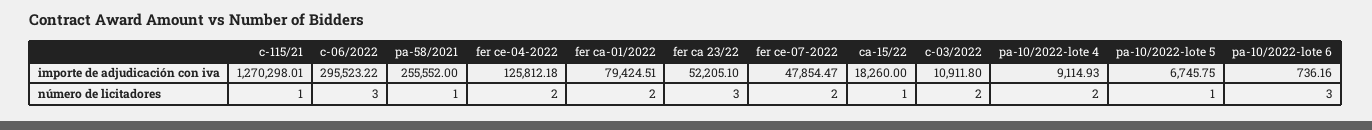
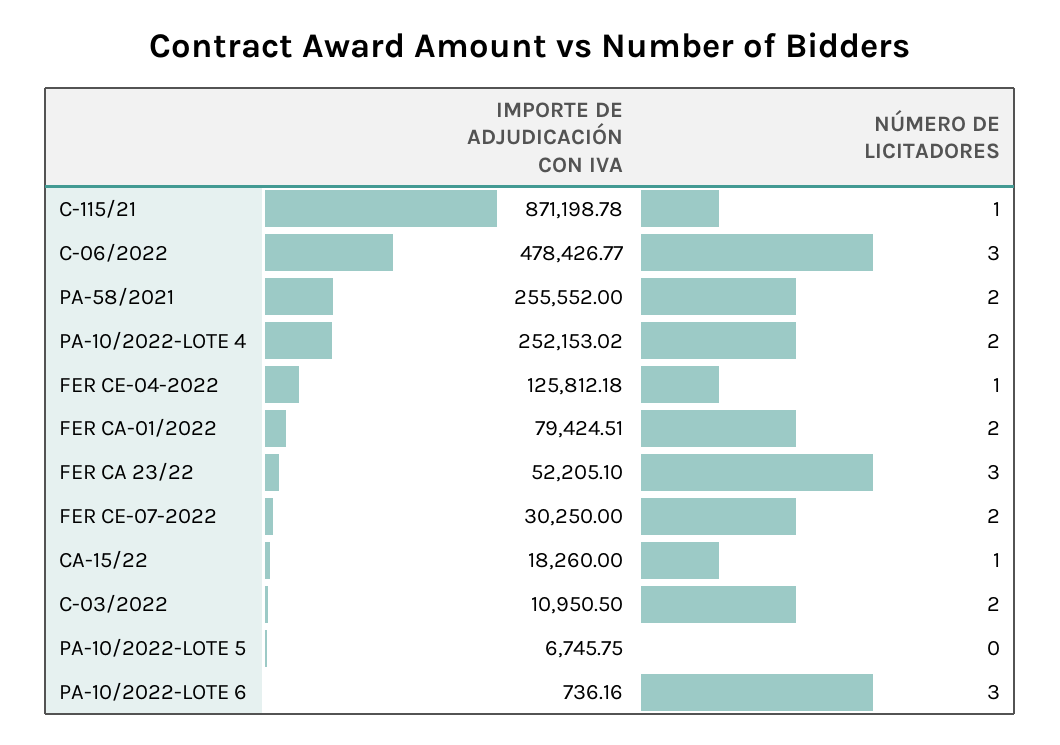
c-115/21, importe de adjudicación con iva: 1270298.01 -> 871198.78
c-06/2022, importe de adjudicación con iva: 295523.22 -> 478426.77
fer ce-07-2022, importe de adjudicación con iva: 47854.47 -> 30250
c-03/2022, importe de adjudicación con iva: 10911.8 -> 10950.5
pa-10/2022-lote 4, importe de adjudicación con iva: 9114.93 -> 252153.02
pa-58/2021, número de licitadores: 1 -> 2
fer ce-04-2022, número de licitadores: 2 -> 1
pa-10/2022-lote 5, número de licitadores: 1 -> 0

